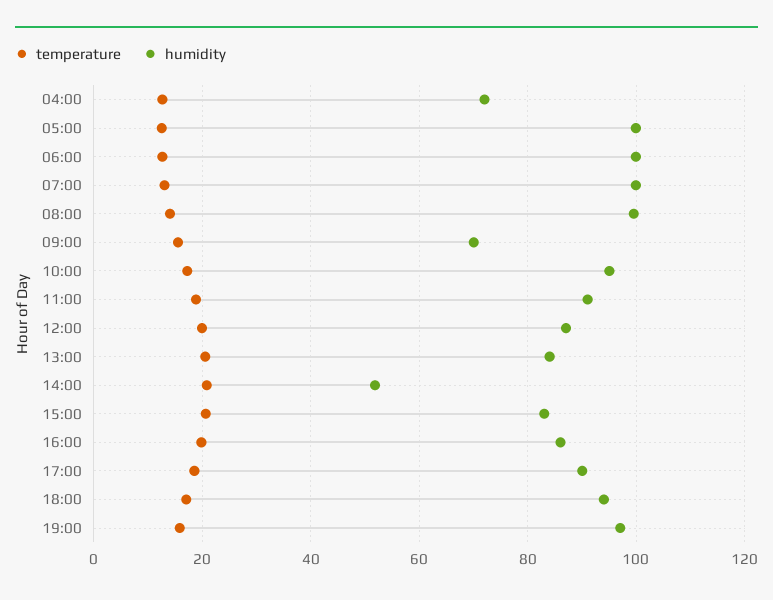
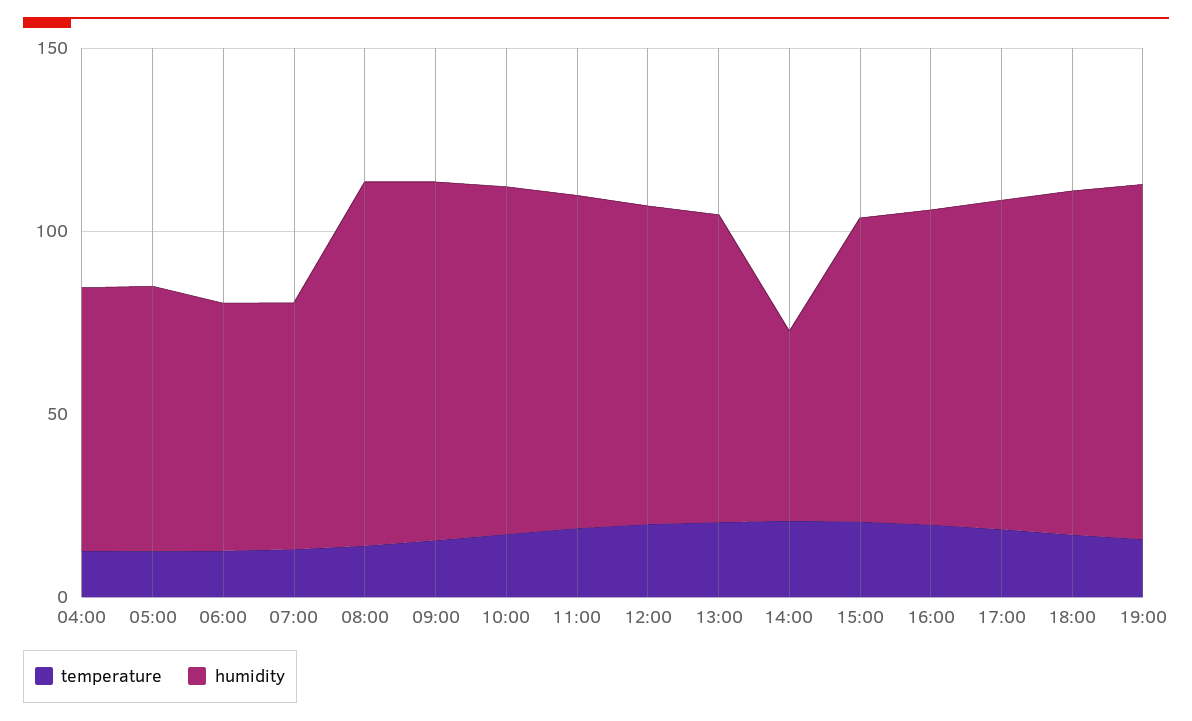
humidity, 05:00: 100 -> 70
humidity, 06:00: 100 -> 70
humidity, 07:00: 100 -> 70
humidity, 09:00: 70 -> 100

